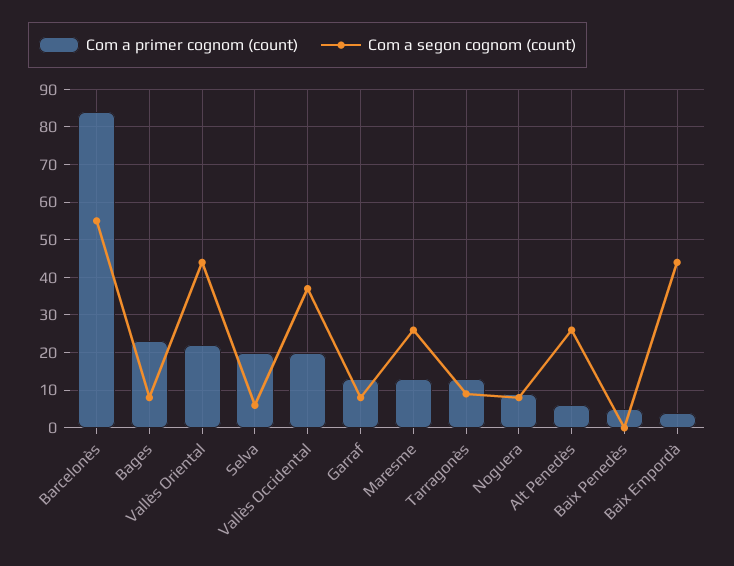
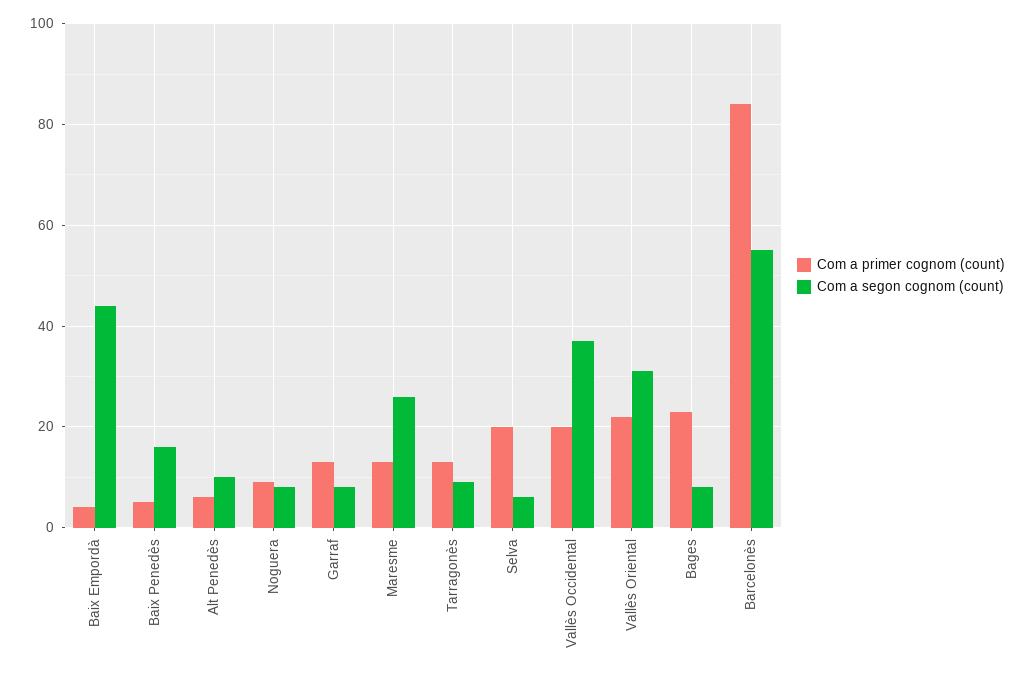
Com a segon cognom (count), Vallès Oriental: 45 -> 30
Com a segon cognom (count), Alt Penedès: 25 -> 10
Com a segon cognom (count), Baix Penedès: 0 -> 15

